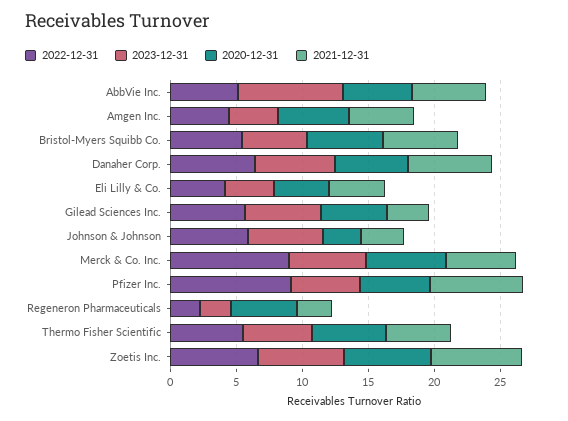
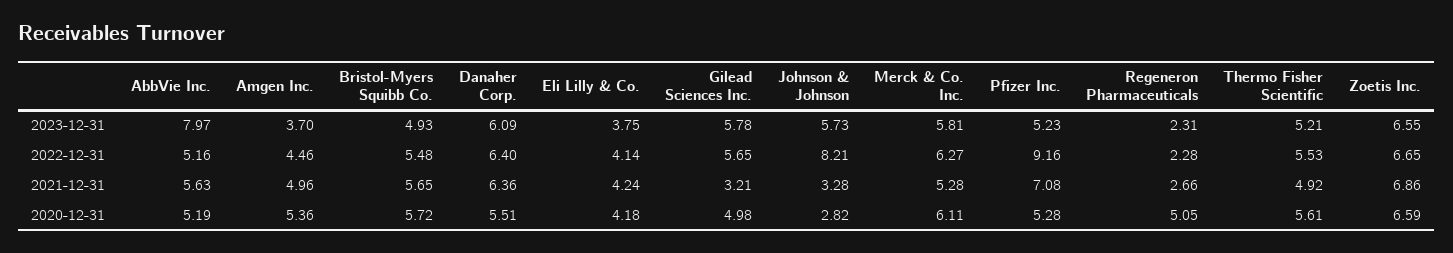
2022-12-31, Johnson & Johnson: 6 -> 8.21
2022-12-31, Merck & Co. Inc.: 9 -> 6.27

